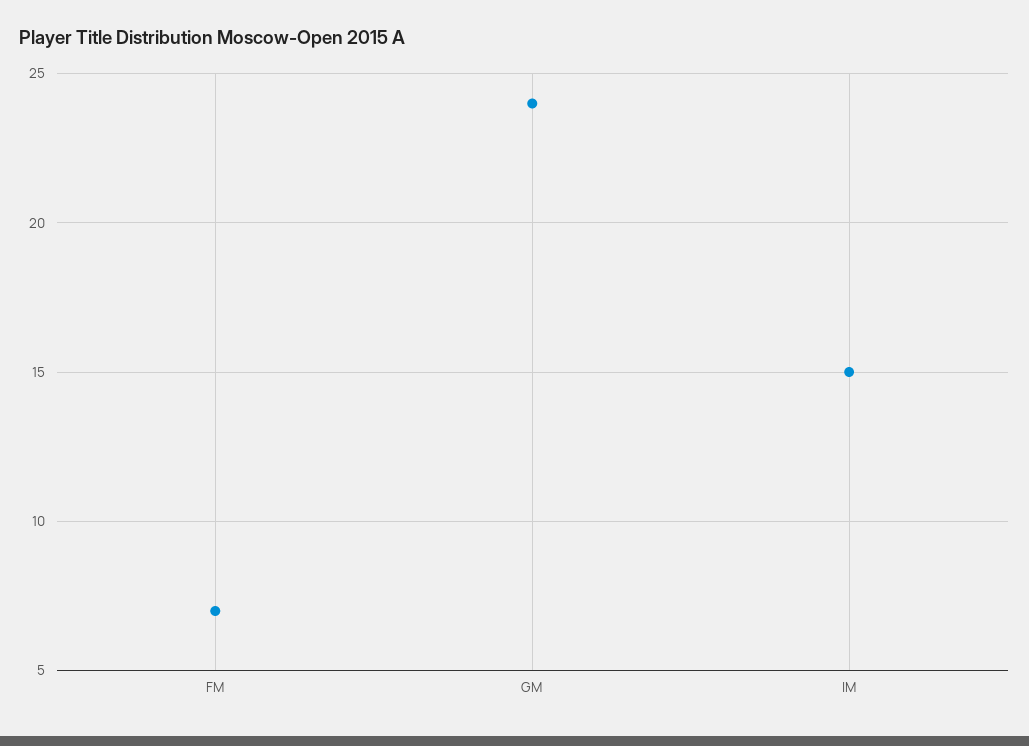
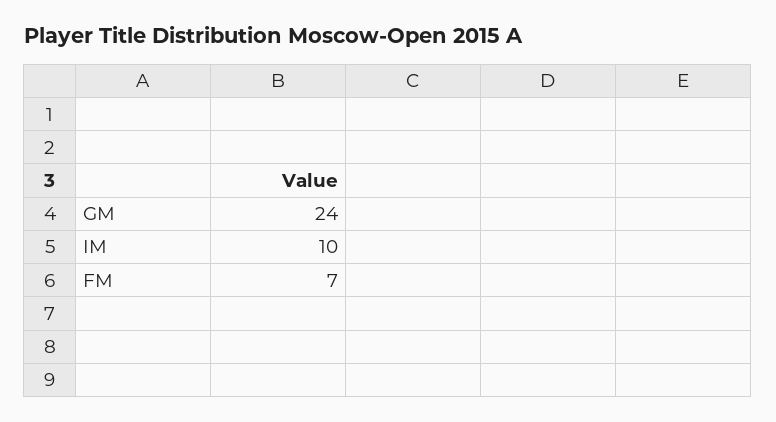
IM: 15 -> 10

